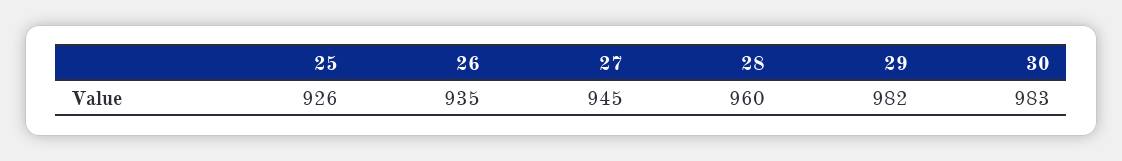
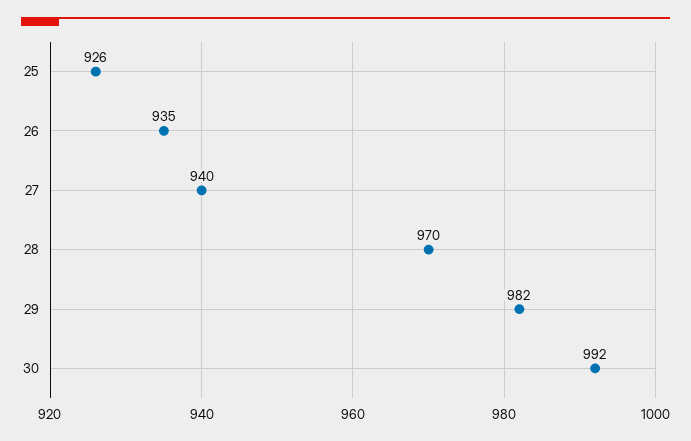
27: 945 -> 940
28: 960 -> 970
30: 983 -> 992

